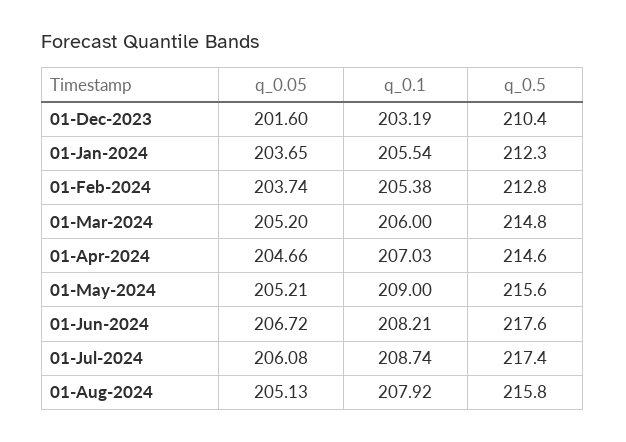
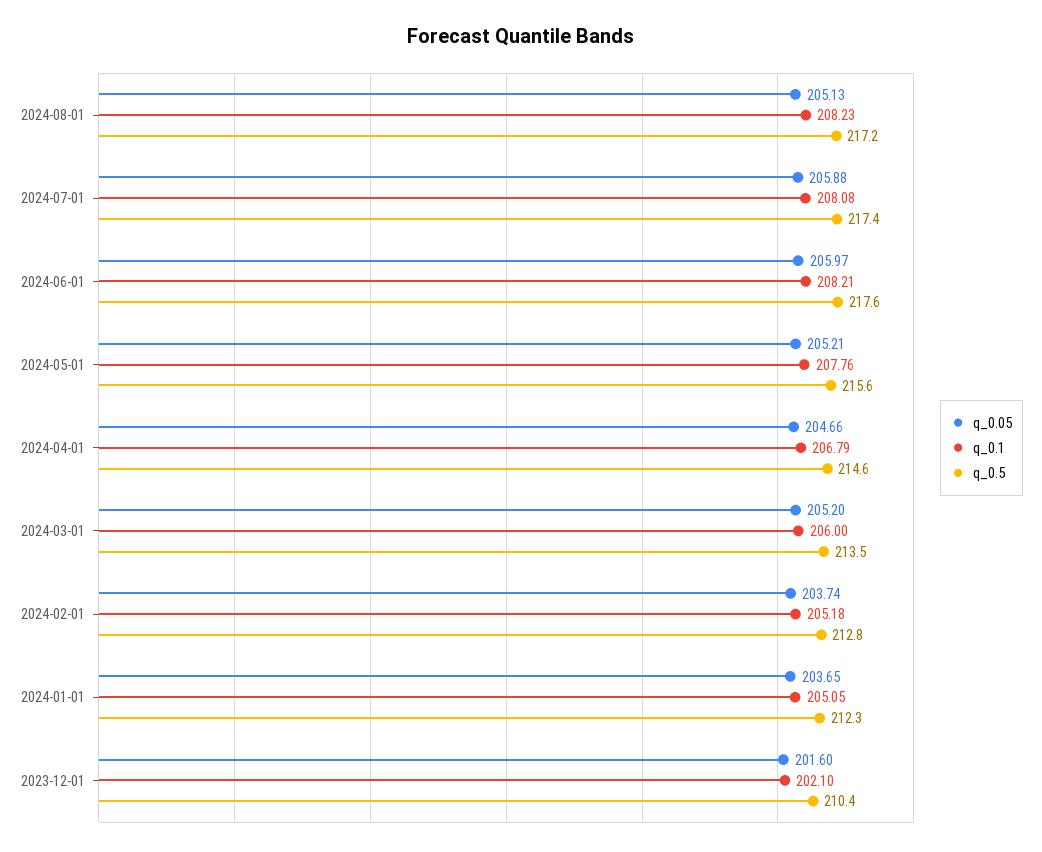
q_0.1, 01-Dec-2023: 203.19 -> 202.1
q_0.1, 01-Jan-2024: 205.54 -> 205.05
q_0.1, 01-Feb-2024: 205.38 -> 205.18
q_0.5, 01-Mar-2024: 214.8 -> 213.5
q_0.1, 01-Apr-2024: 207.03 -> 206.79
q_0.1, 01-May-2024: 209 -> 207.76
q_0.05, 01-Jun-2024: 206.72 -> 205.97
q_0.05, 01-Jul-2024: 206.08 -> 205.88
q_0.1, 01-Jul-2024: 208.74 -> 208.08
q_0.1, 01-Aug-2024: 207.92 -> 208.23
q_0.5, 01-Aug-2024: 215.8 -> 217.2

